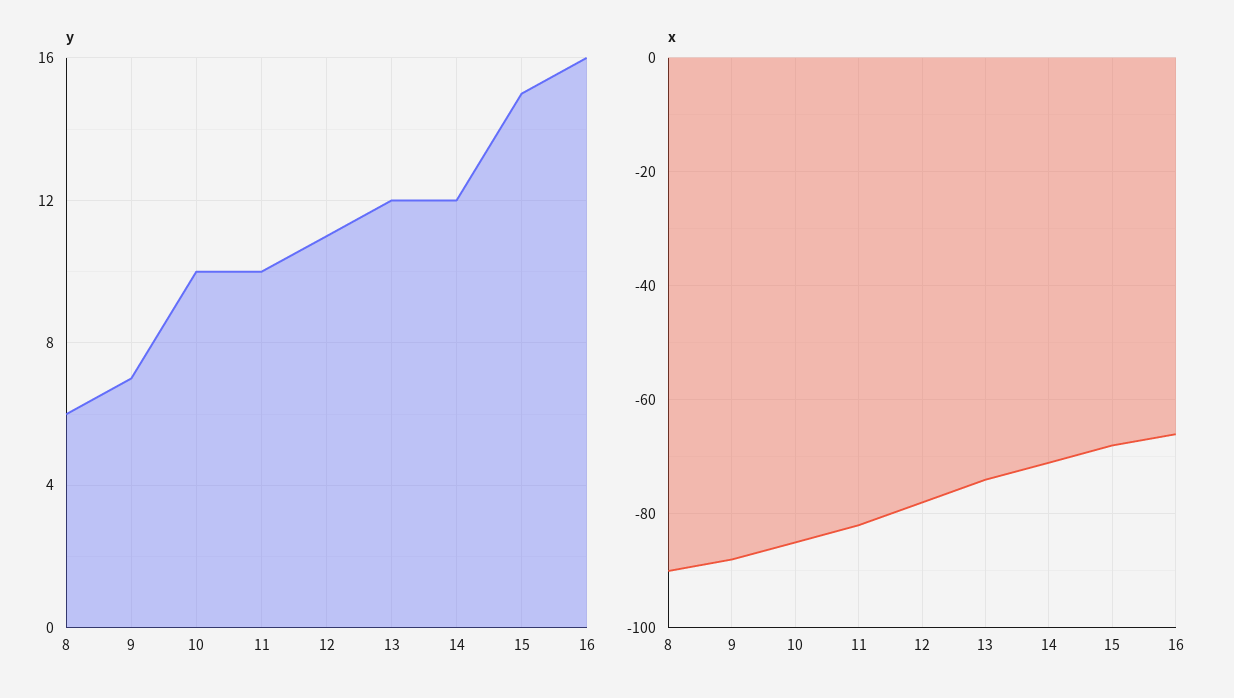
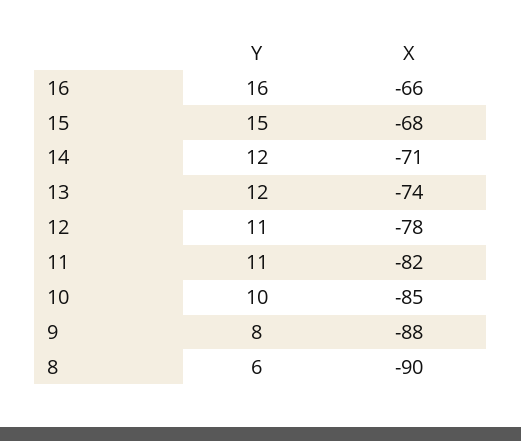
y, 9: 7 -> 8
y, 11: 10 -> 11

